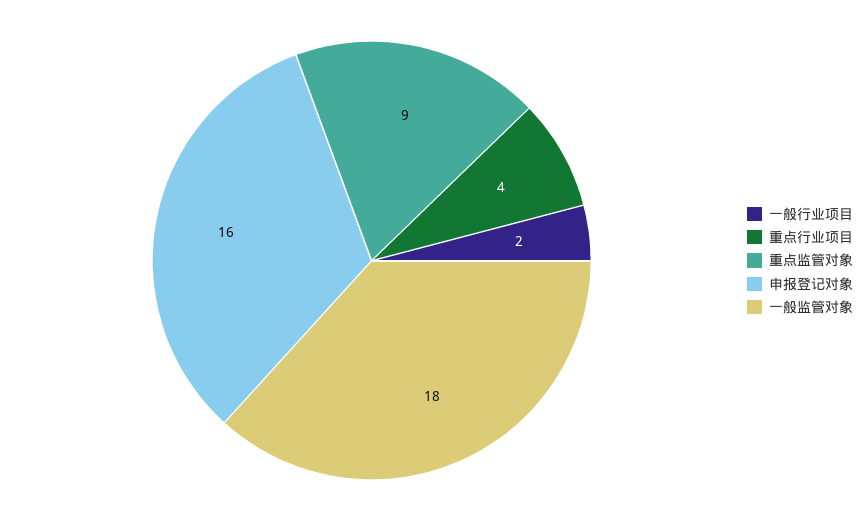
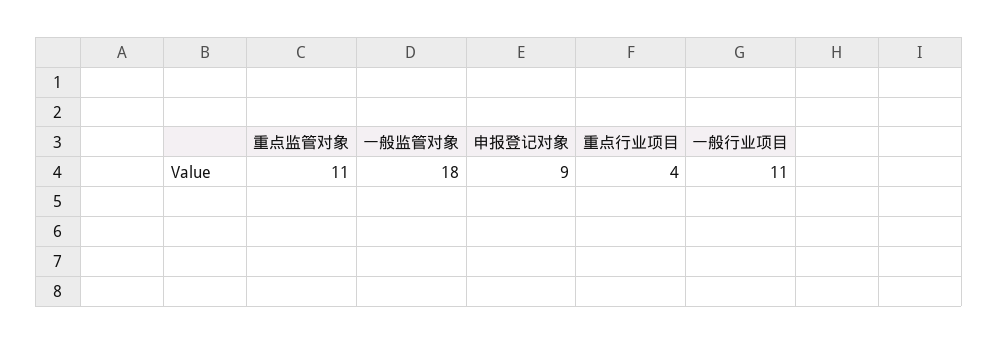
一般行业项目: 2 -> 11
重点监管对象: 9 -> 11
申报登记对象: 16 -> 9

